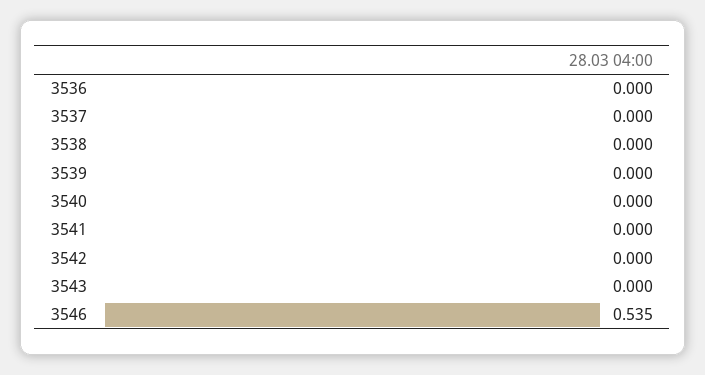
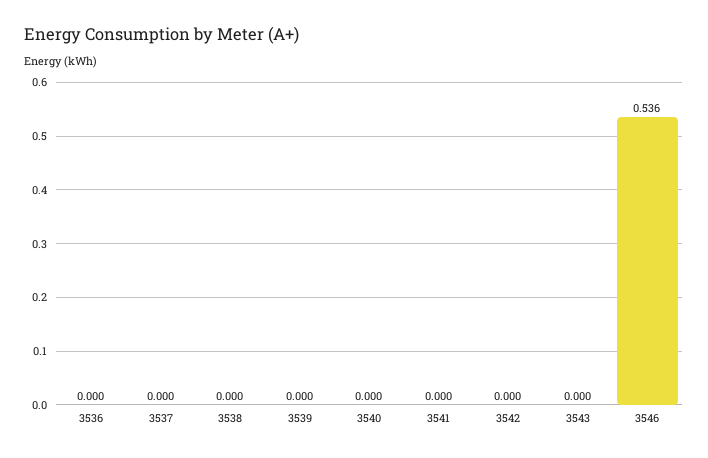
3546: 0.535 -> 0.536

